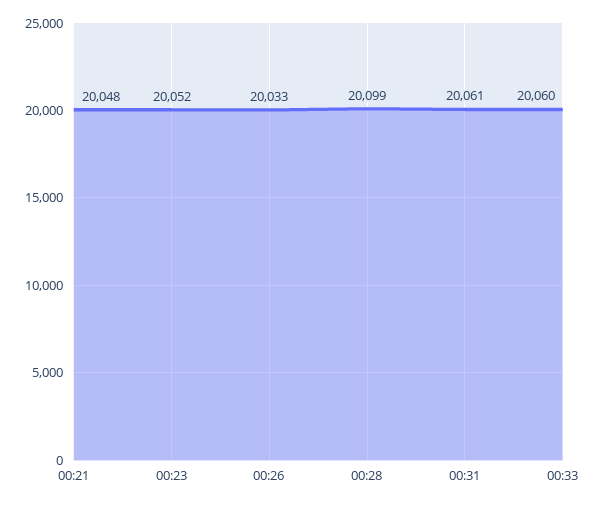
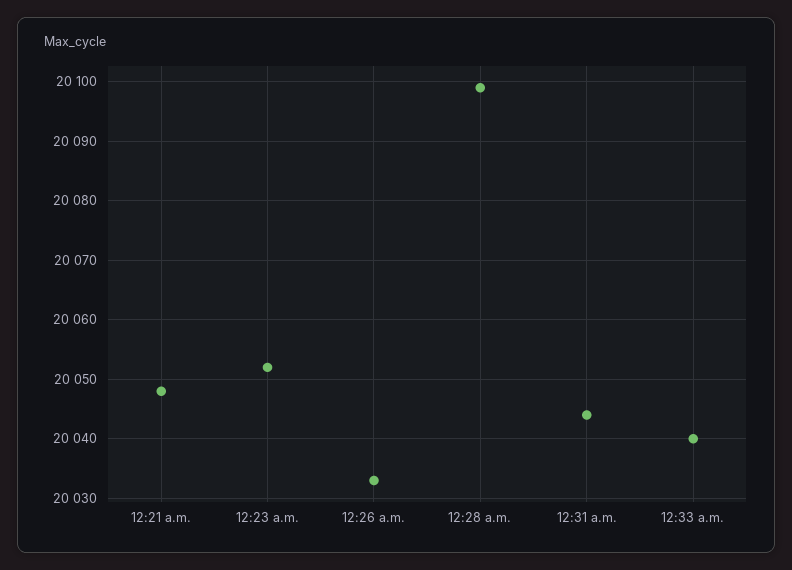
00:31: 20061 -> 20045
00:33: 20060 -> 20040

